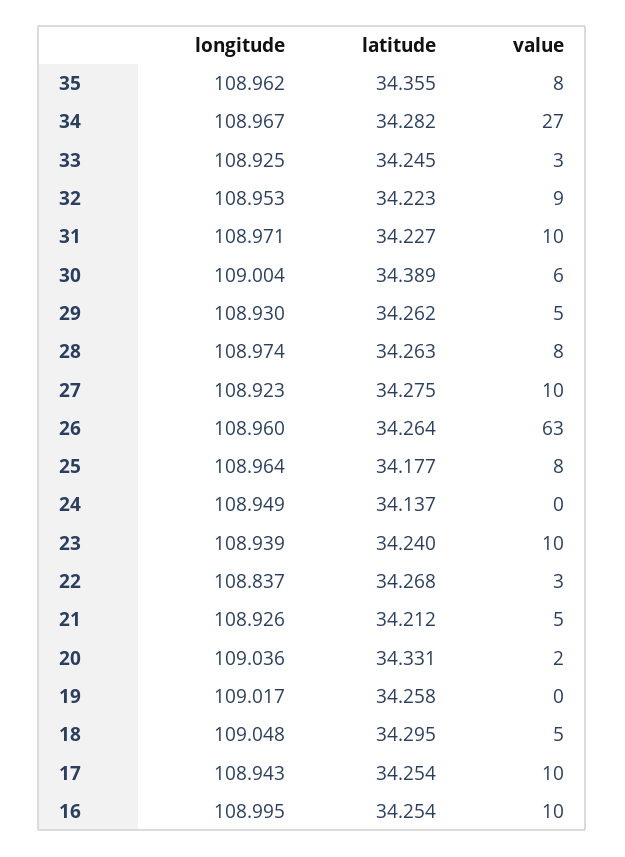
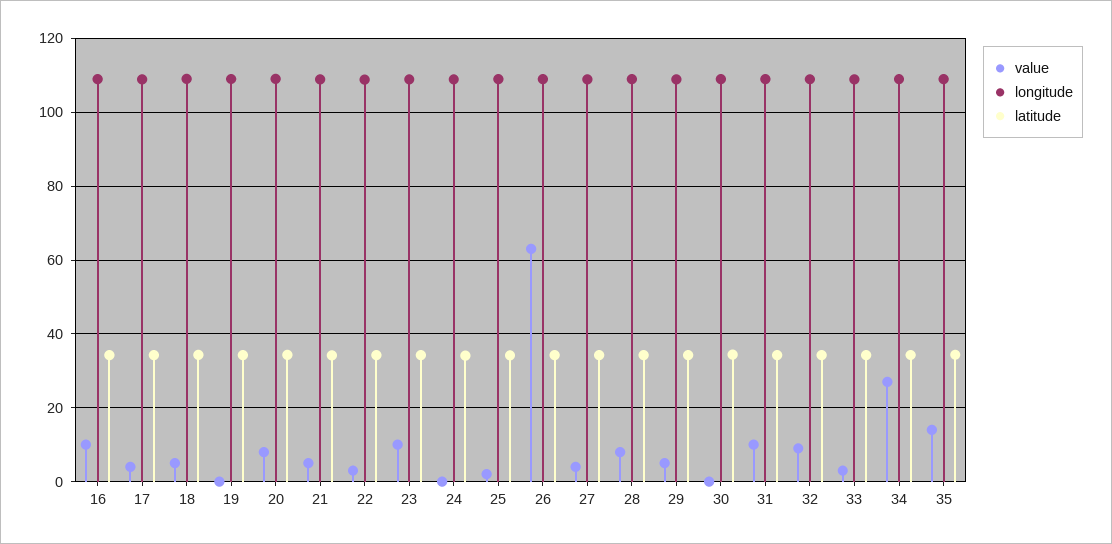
value, 35: 8 -> 14
value, 30: 6 -> 0
value, 27: 10 -> 4
value, 25: 8 -> 2
value, 20: 2 -> 8
value, 17: 10 -> 4

